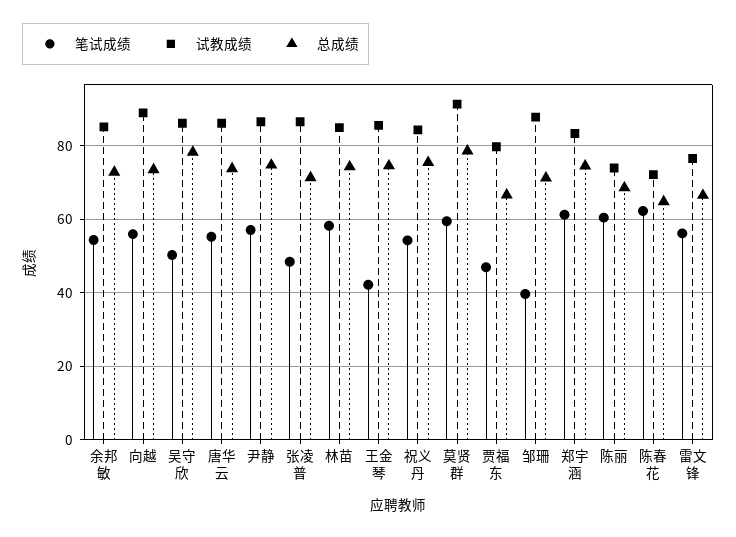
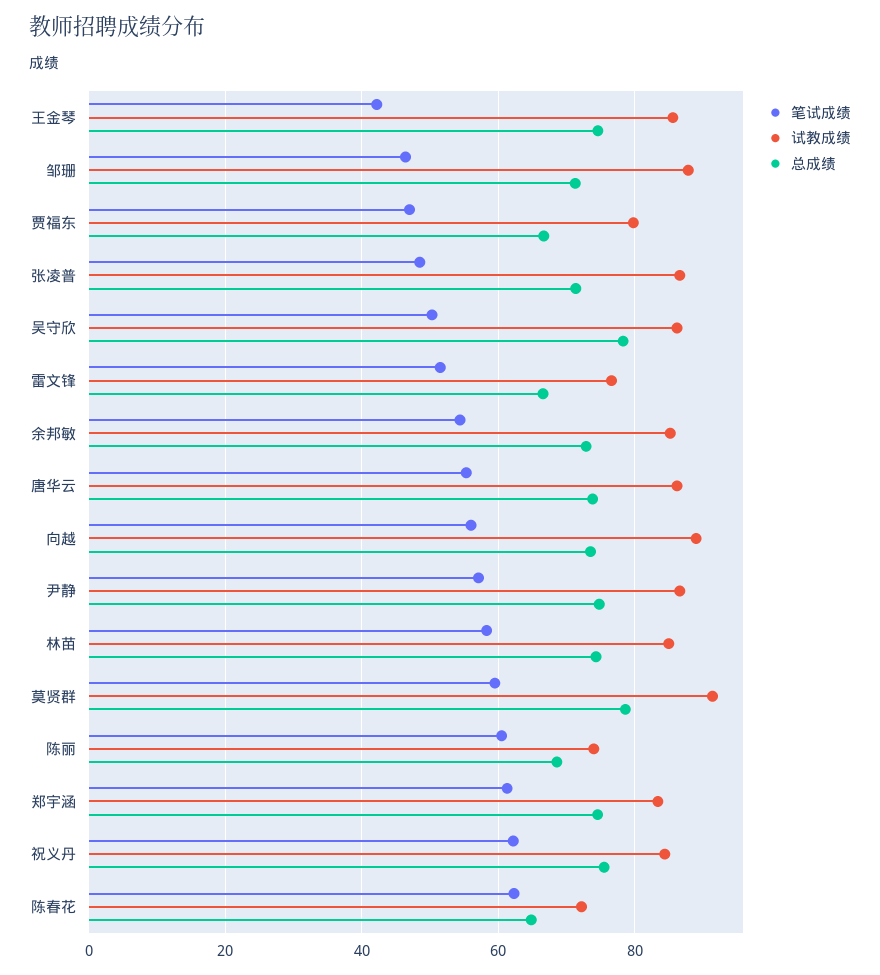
笔试成绩, 祝义丹: 54 -> 62
笔试成绩, 邹珊: 40 -> 46
笔试成绩, 雷文锋: 56 -> 52

